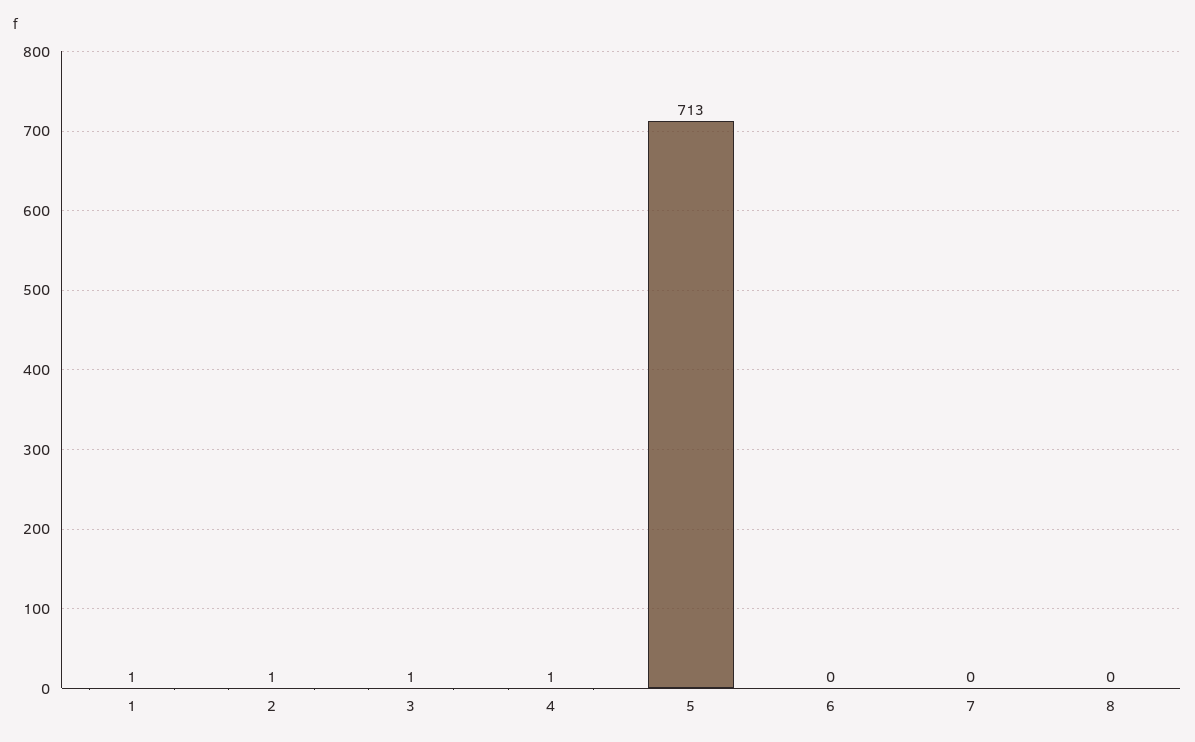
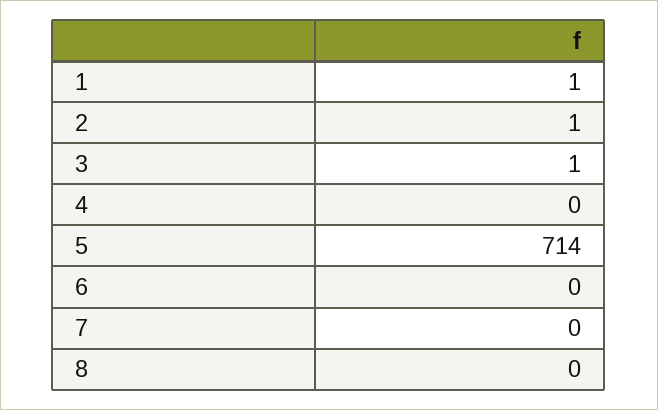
4: 1 -> 0
5: 713 -> 714

